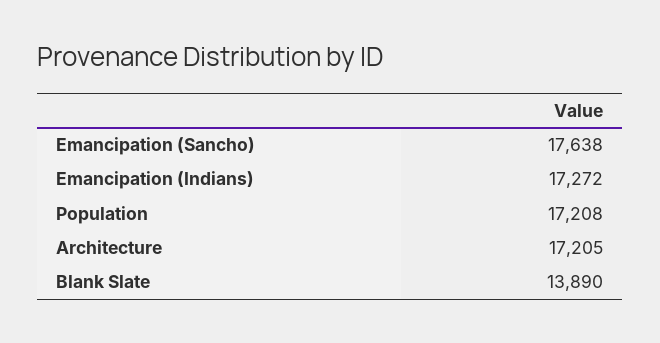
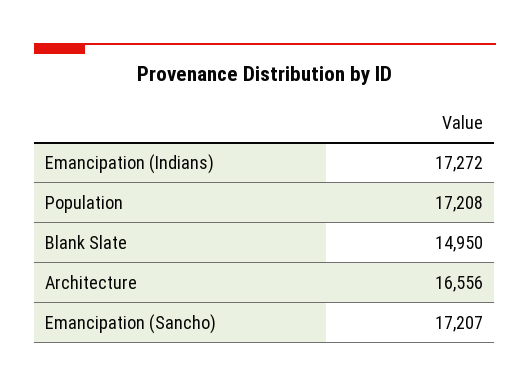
Emancipation (Sancho): 17638 -> 17207
Architecture: 17205 -> 16556
Blank Slate: 13890 -> 14950

